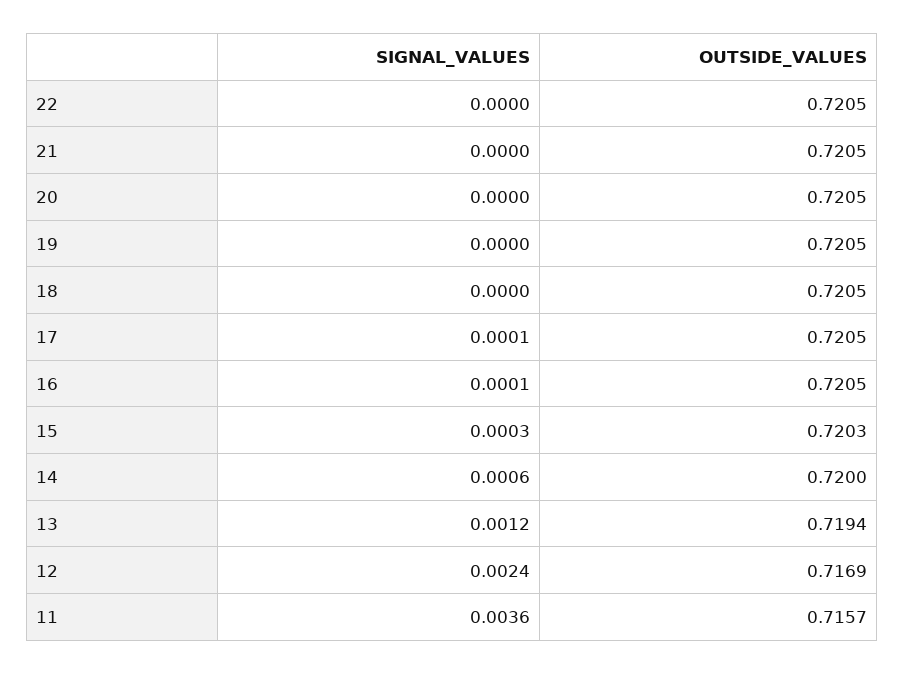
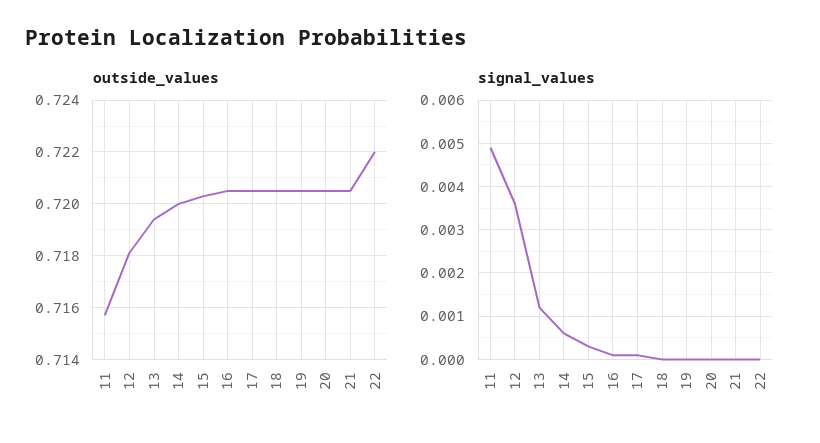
OUTSIDE_VALUES, 22: 0.7205 -> 0.722
SIGNAL_VALUES, 12: 0.0024 -> 0.0035
OUTSIDE_VALUES, 12: 0.7169 -> 0.718
SIGNAL_VALUES, 11: 0.0036 -> 0.005

